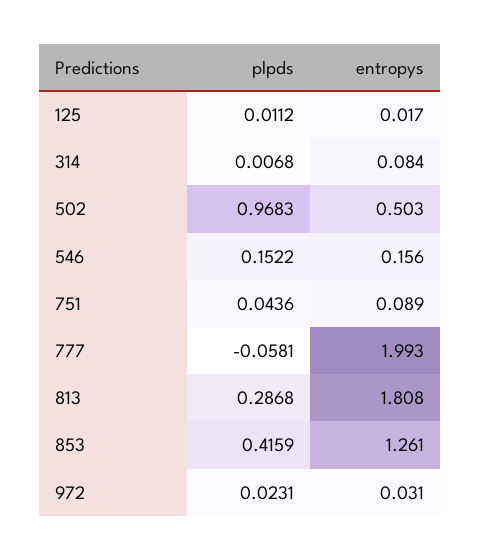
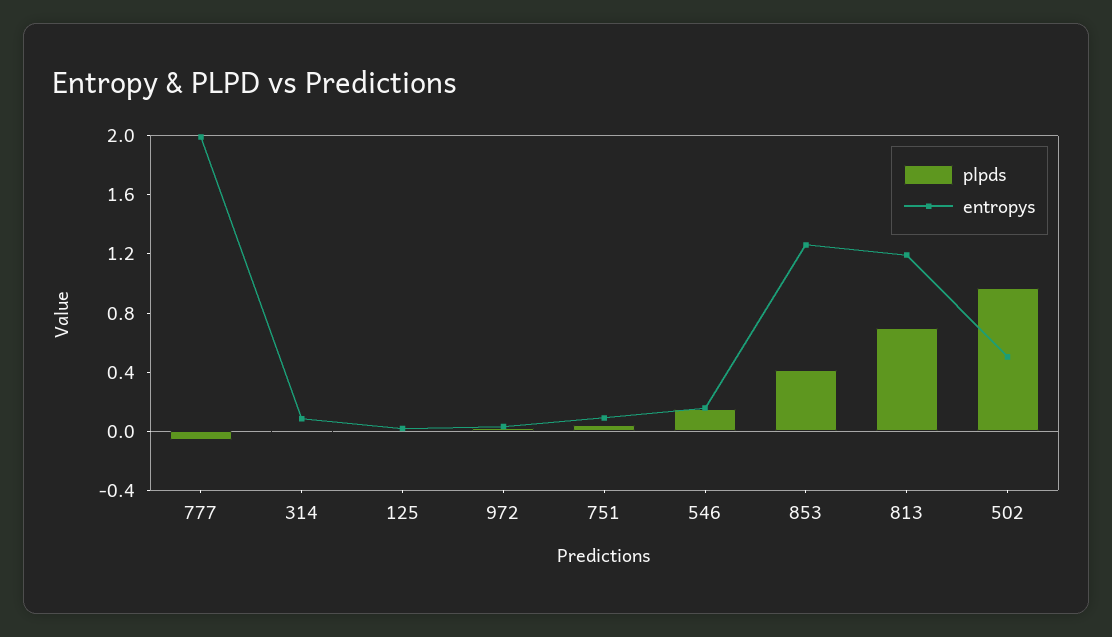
plpds, 813: 0.2868 -> 0.7
entropys, 813: 1.808 -> 1.2

